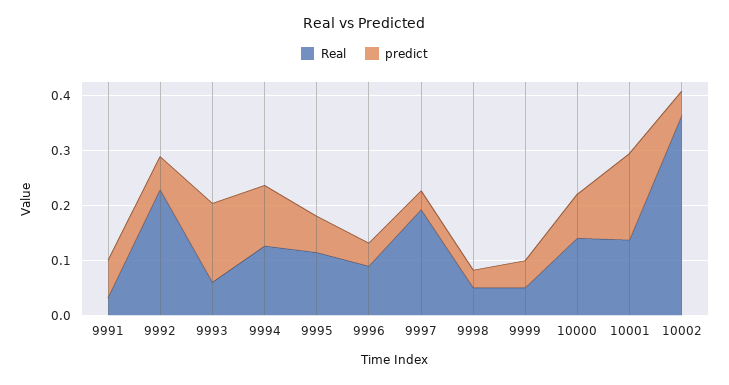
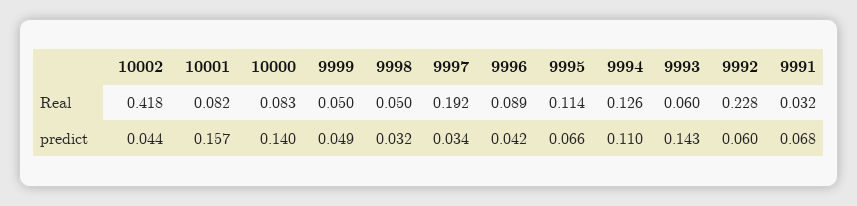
Real, 10000: 0.14 -> 0.083
predict, 10000: 0.08 -> 0.14
Real, 10001: 0.14 -> 0.082
Real, 10002: 0.36 -> 0.418

